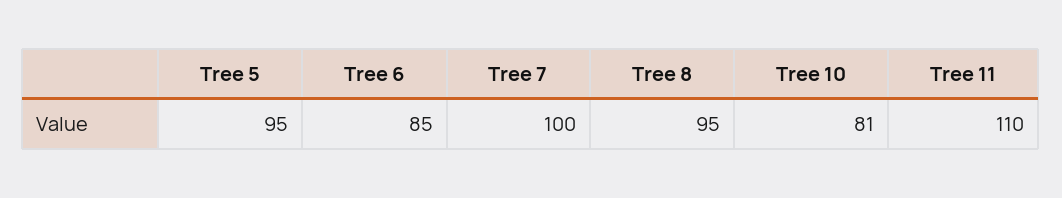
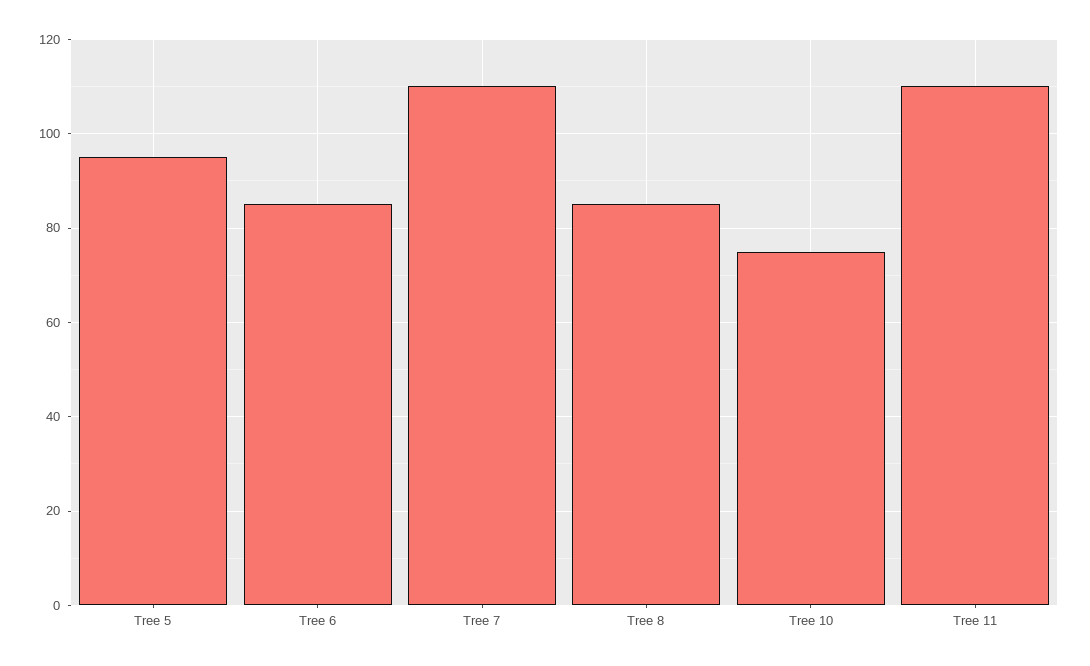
Tree 7: 100 -> 110
Tree 8: 95 -> 85
Tree 10: 81 -> 75

